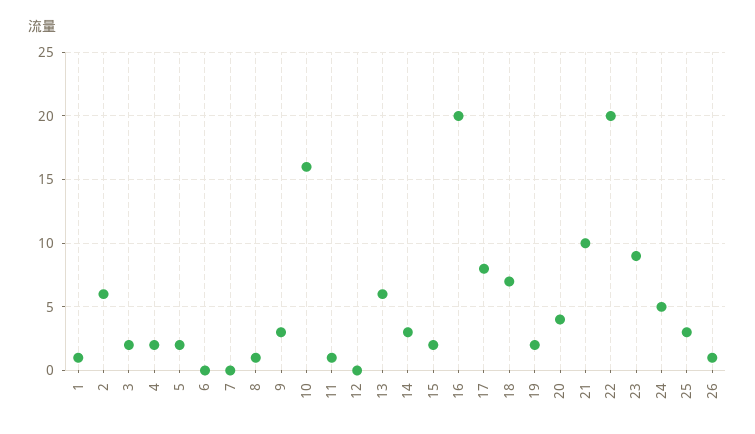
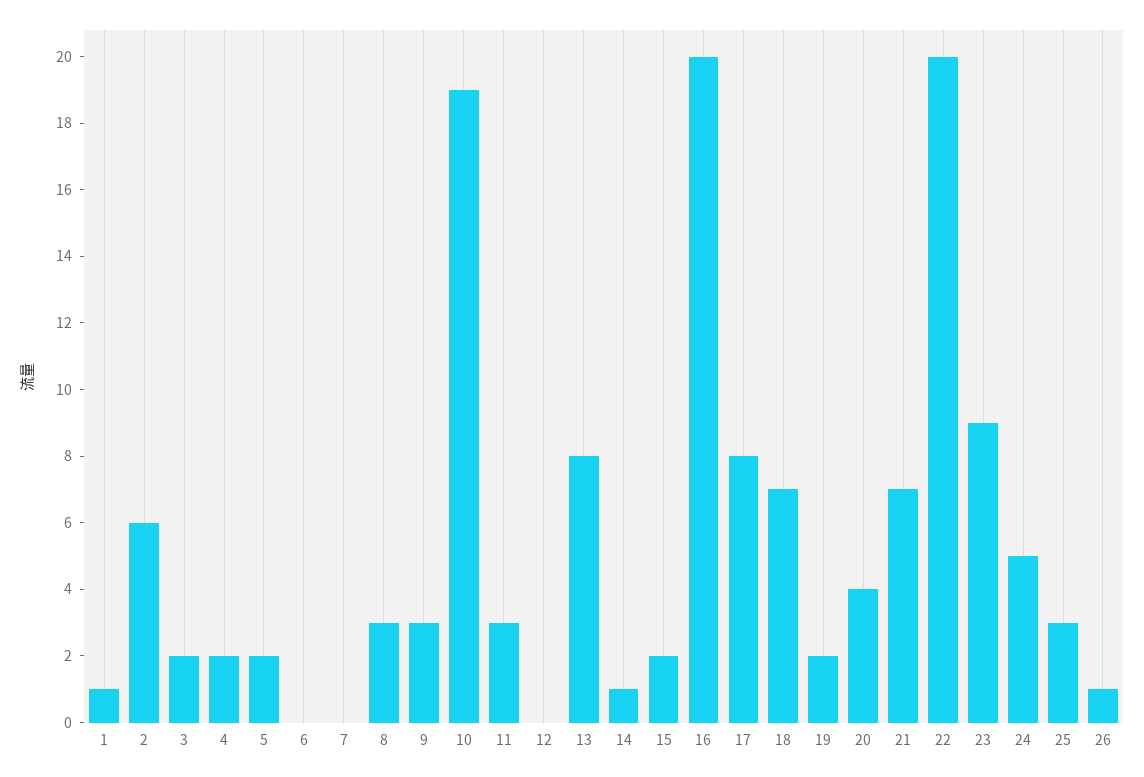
8: 1 -> 3
10: 16 -> 19
11: 1 -> 3
13: 6 -> 8
14: 3 -> 1
21: 10 -> 7

